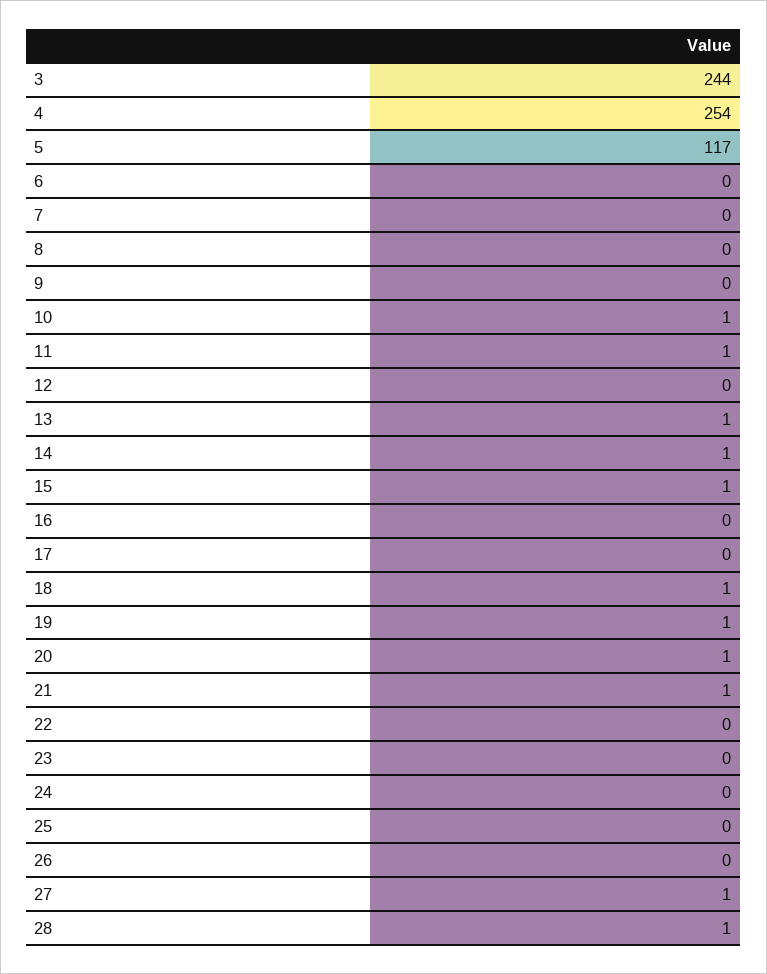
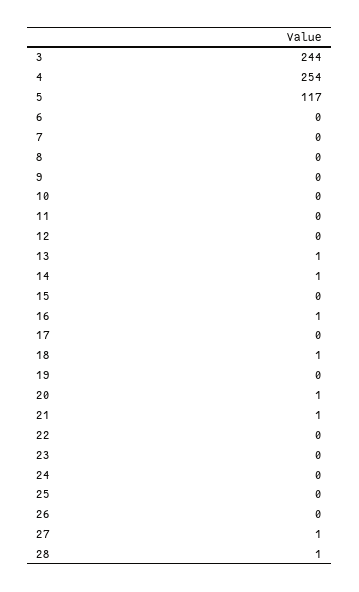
10: 1 -> 0
11: 1 -> 0
15: 1 -> 0
16: 0 -> 1
19: 1 -> 0

